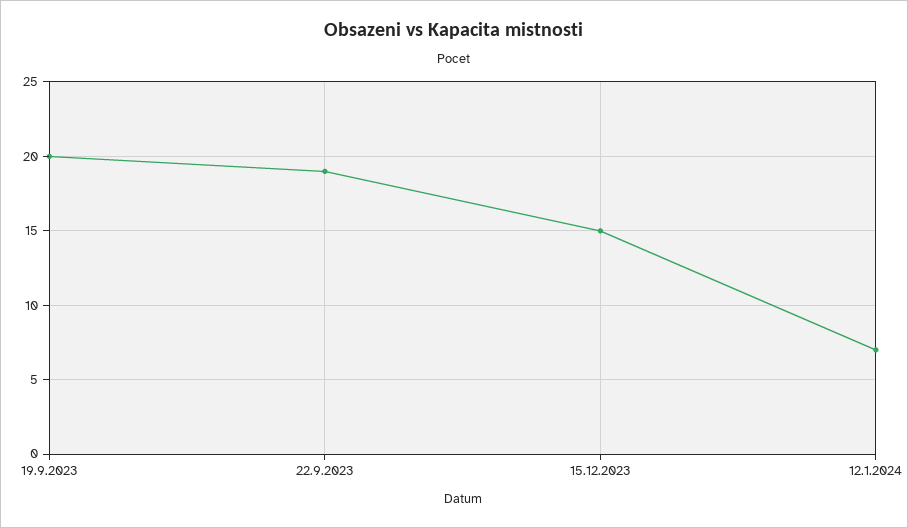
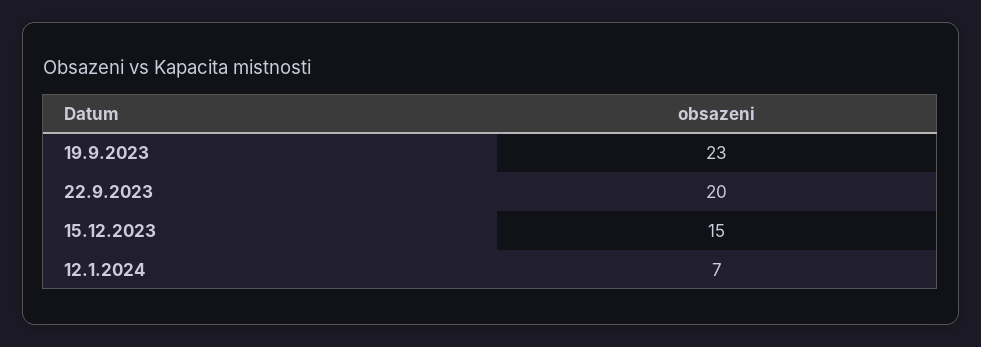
19.9.2023: 20 -> 23
22.9.2023: 19 -> 20

